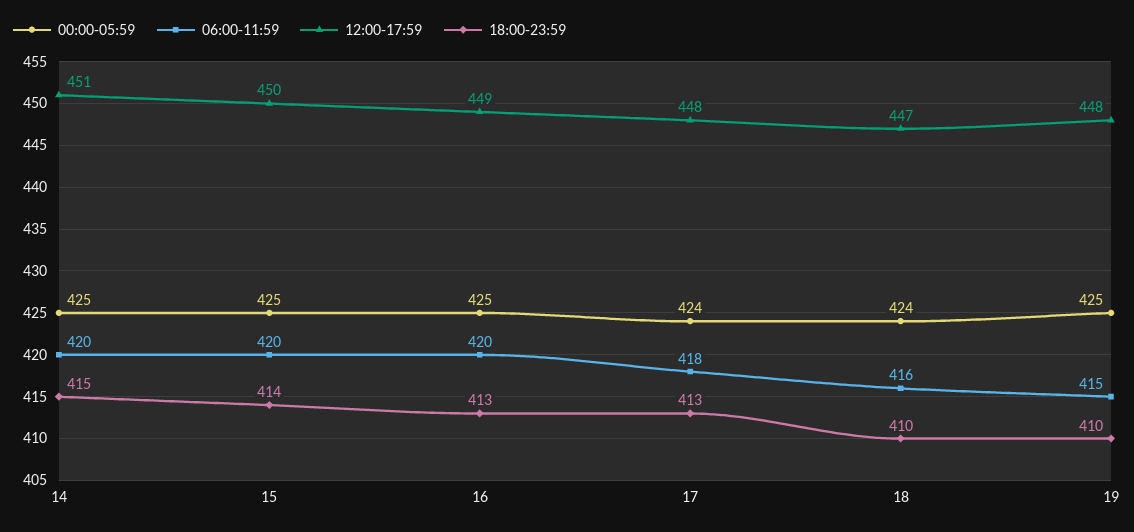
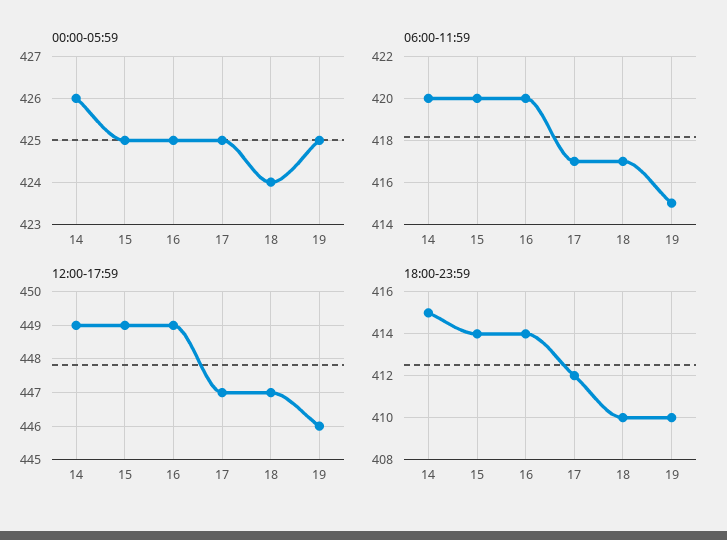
00:00-05:59, 14: 425 -> 426
12:00-17:59, 14: 451 -> 449
12:00-17:59, 15: 450 -> 449
18:00-23:59, 16: 413 -> 414
00:00-05:59, 17: 424 -> 425
06:00-11:59, 17: 418 -> 417
12:00-17:59, 17: 448 -> 447
18:00-23:59, 17: 413 -> 412
06:00-11:59, 18: 416 -> 417
12:00-17:59, 19: 448 -> 446

